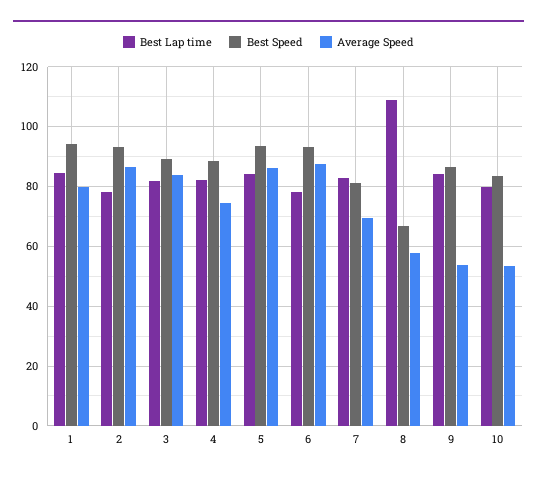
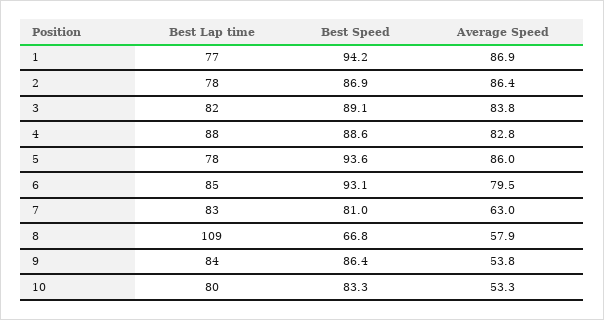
Best Lap time, 1: 85 -> 77
Average Speed, 1: 80 -> 86.9
Best Speed, 2: 92.5 -> 86.9
Best Lap time, 4: 82.5 -> 88
Average Speed, 4: 75 -> 82.8
Best Lap time, 5: 85 -> 78
Best Lap time, 6: 77.5 -> 85
Average Speed, 6: 87.5 -> 79.5
Average Speed, 7: 70 -> 63

